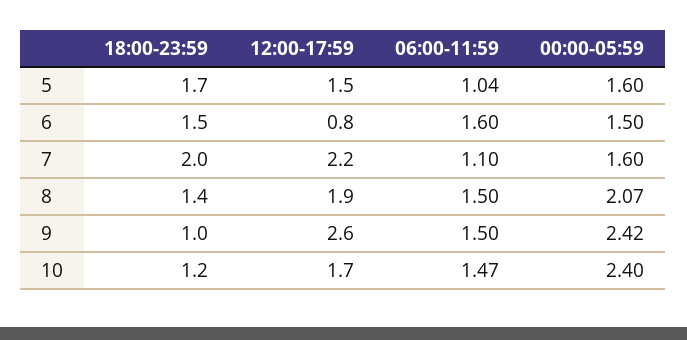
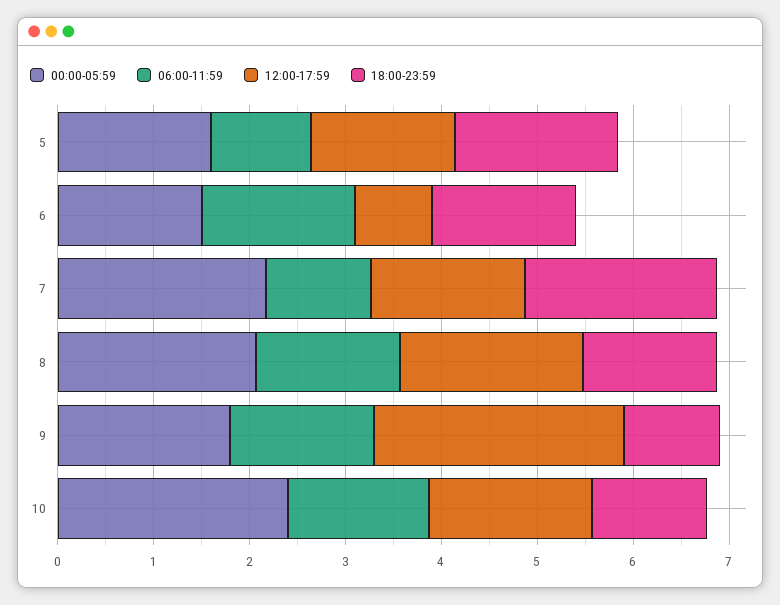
12:00-17:59, 7: 2.2 -> 1.6
00:00-05:59, 7: 1.6 -> 2.2
00:00-05:59, 9: 2.42 -> 1.8

